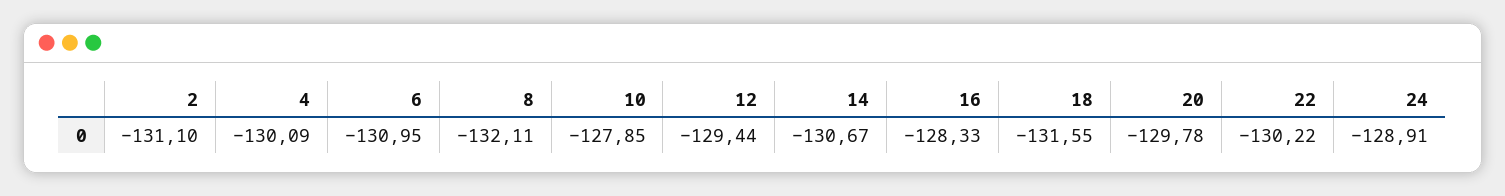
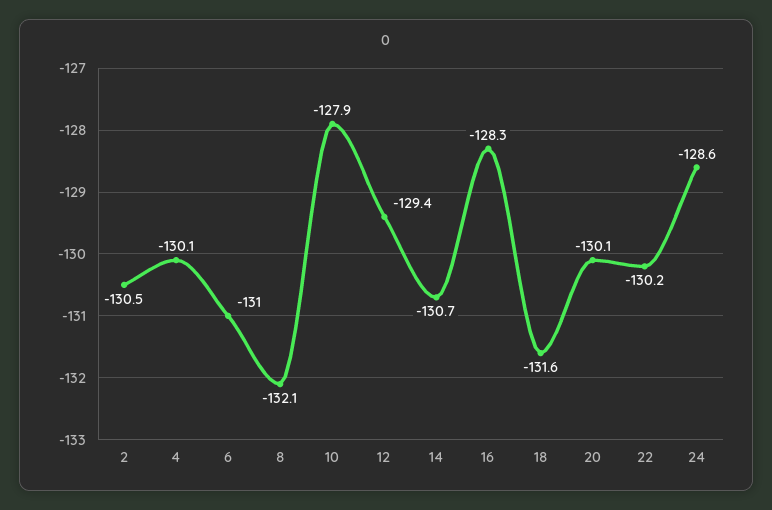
2: -131.1 -> -130.5
20: -129.78 -> -130.1
24: -128.91 -> -128.6

